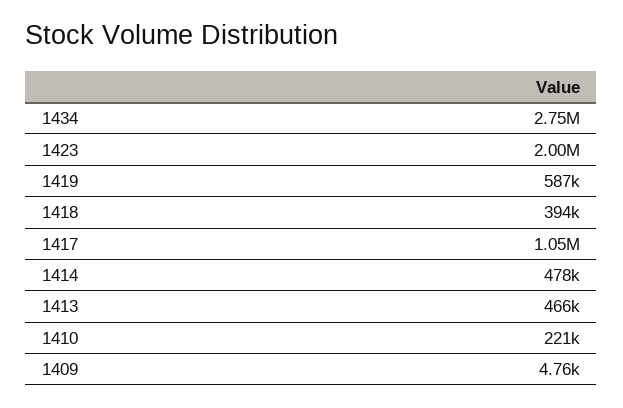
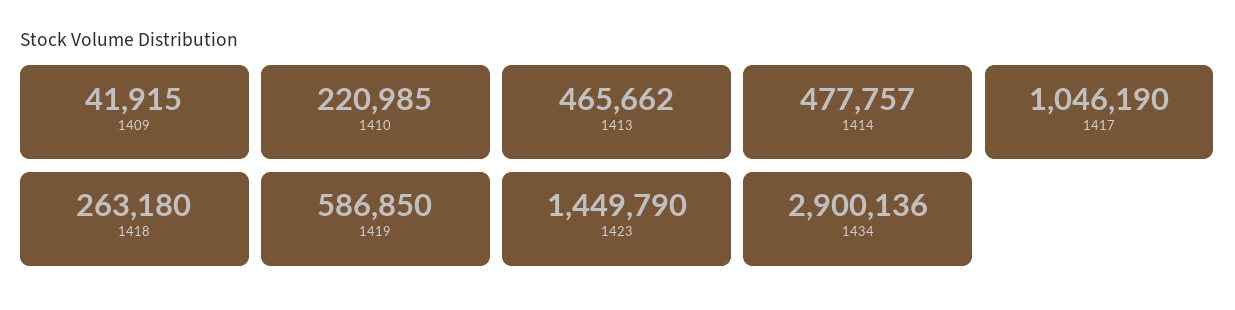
1434: 2750000 -> 2900136
1423: 2000000 -> 1449790
1418: 394000 -> 263180
1409: 4760 -> 41915

